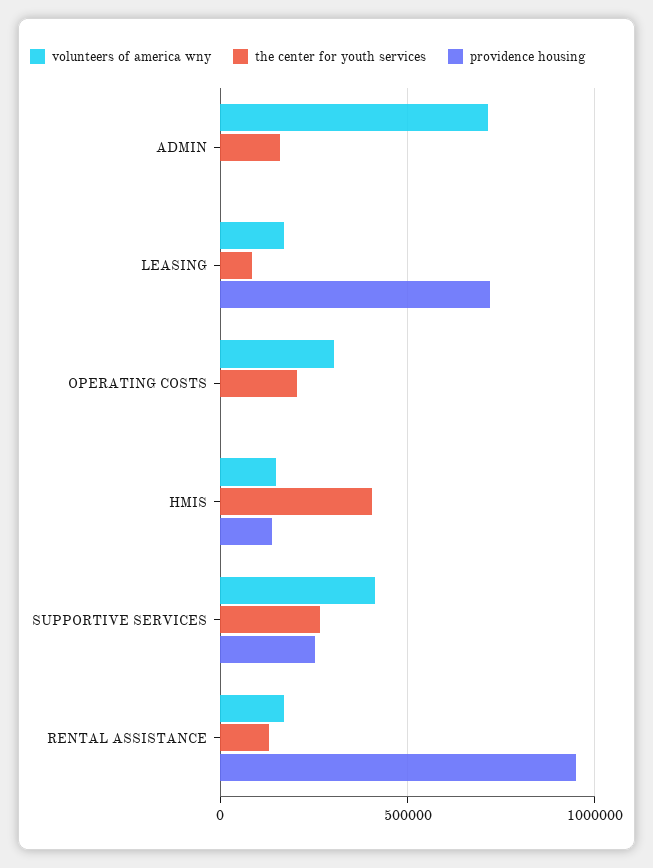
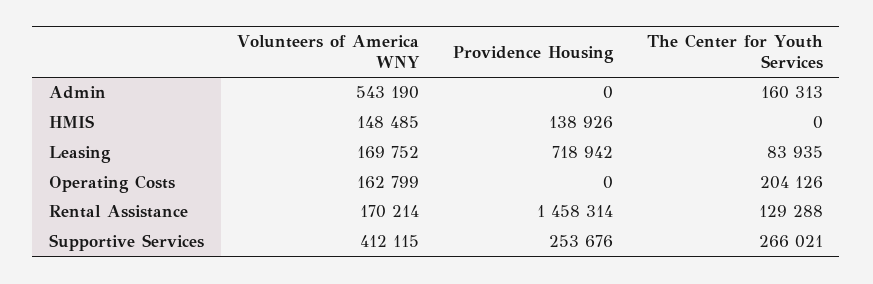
volunteers of america wny, ADMIN: 700000 -> 543190
volunteers of america wny, OPERATING COSTS: 300000 -> 162799
the center for youth services, HMIS: 400000 -> 0
providence housing, RENTAL ASSISTANCE: 950000 -> 1458314

